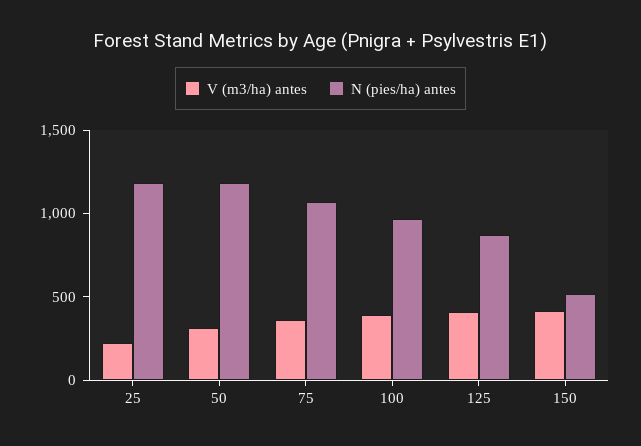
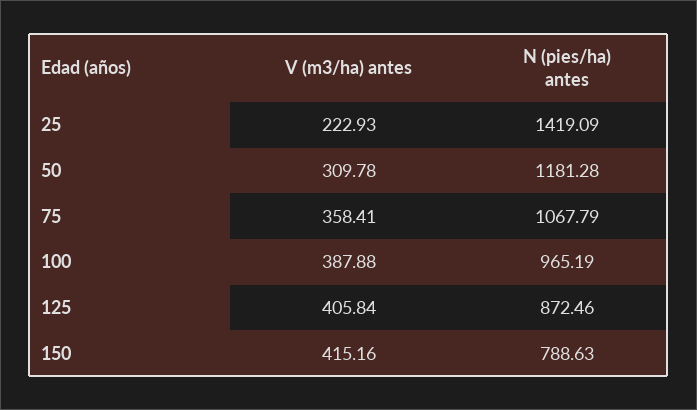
N (pies/ha) antes, 25: 1200 -> 1419.09
N (pies/ha) antes, 150: 500 -> 788.63

